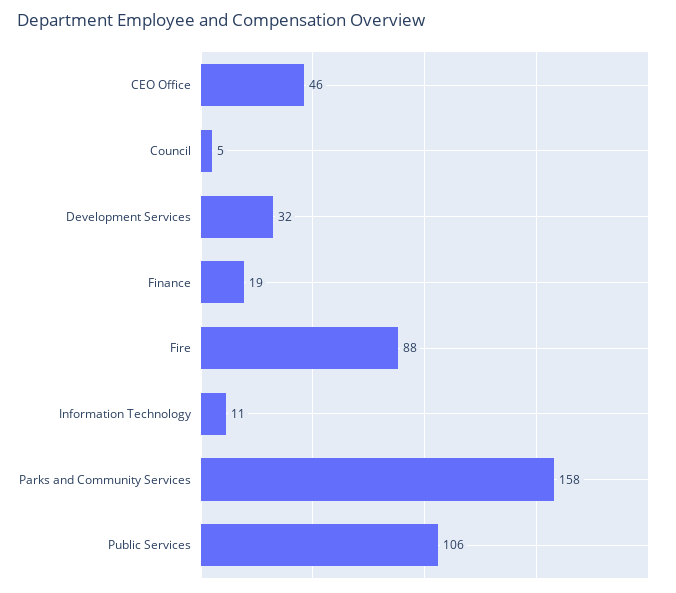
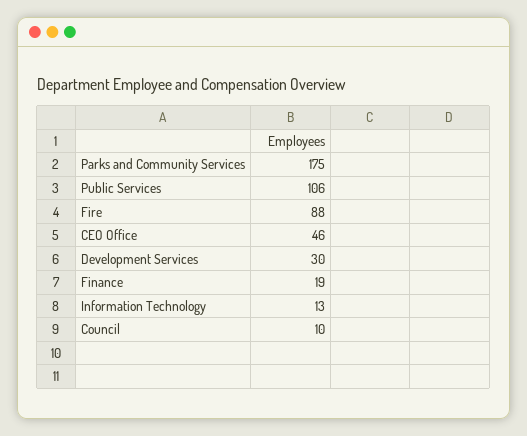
Council: 5 -> 10
Development Services: 32 -> 30
Information Technology: 11 -> 13
Parks and Community Services: 158 -> 175

